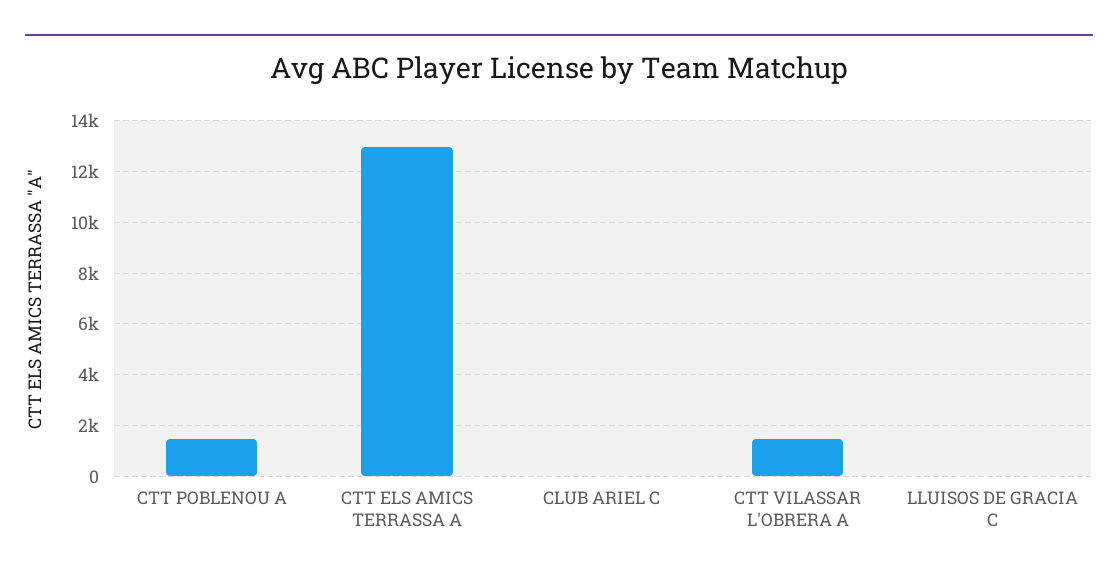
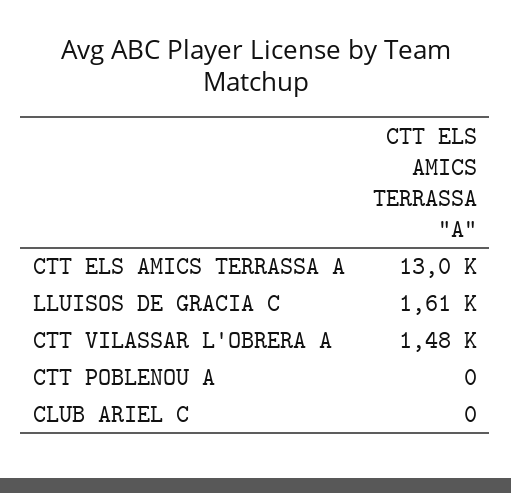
CTT POBLENOU A: 1500 -> 0
LLUISOS DE GRACIA C: 0 -> 1610

